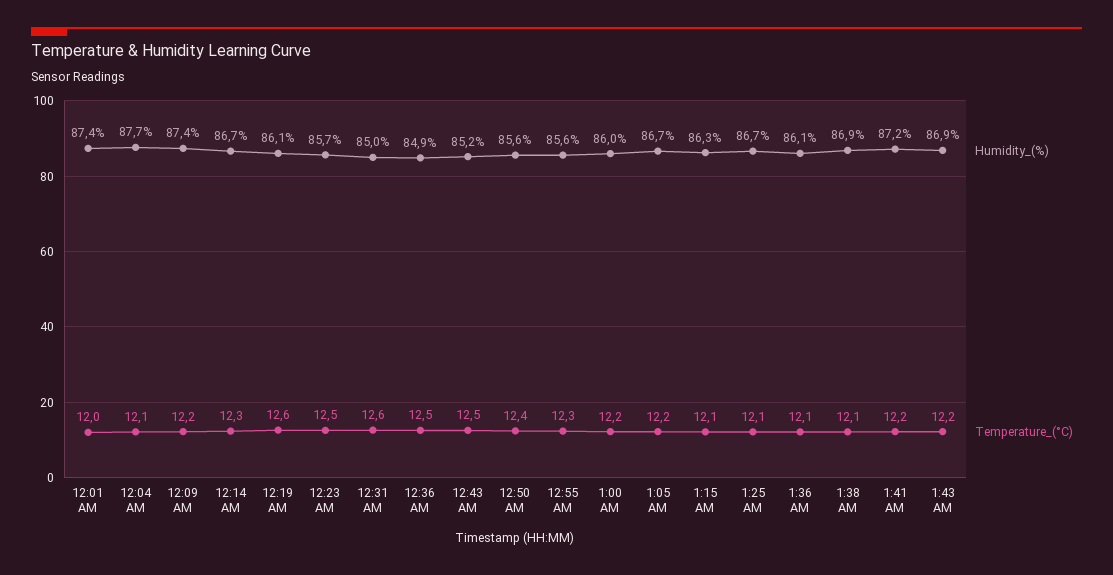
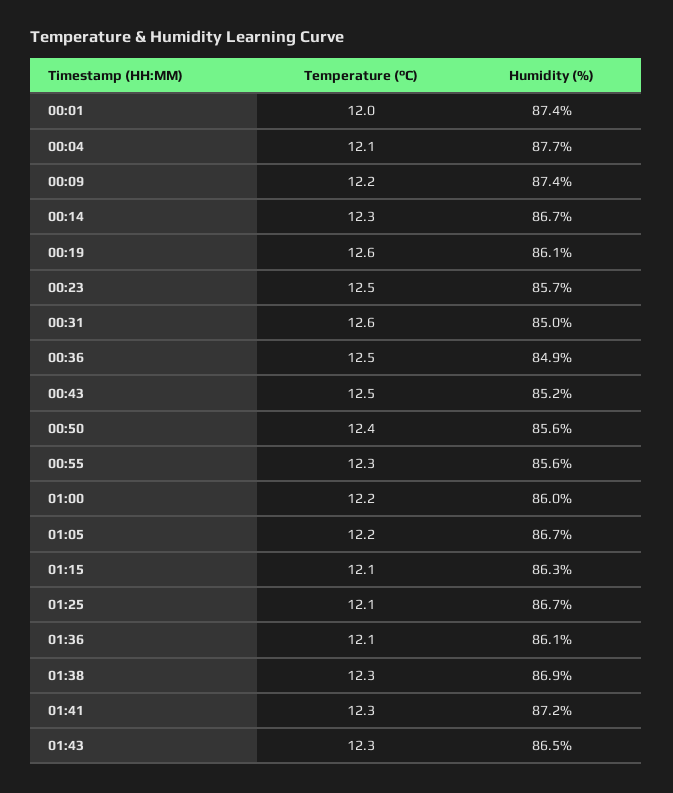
Temperature_(°C), 1:38 AM: 12.1 -> 12.3
Temperature_(°C), 1:41 AM: 12.2 -> 12.3
Humidity_(%), 1:43 AM: 86.9 -> 86.5
Temperature_(°C), 1:43 AM: 12.2 -> 12.3

